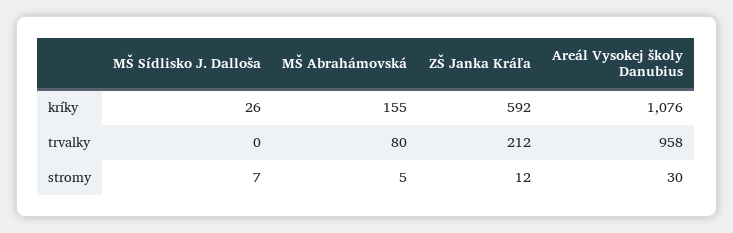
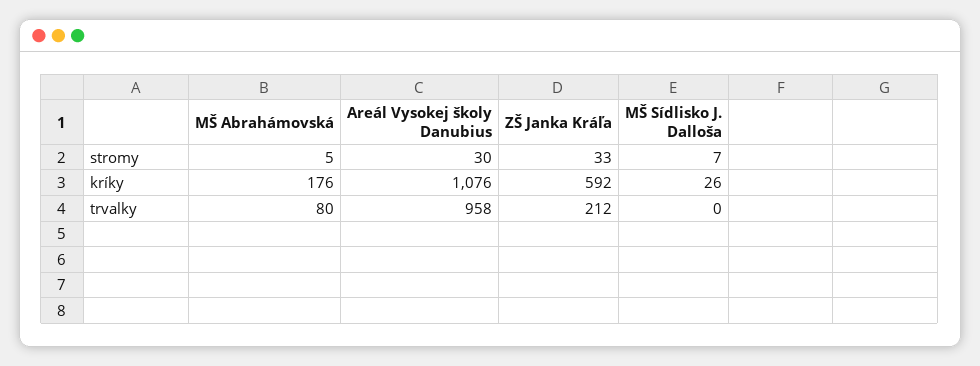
MŠ Abrahámovská, kríky: 155 -> 176
ZŠ Janka Kráľa, stromy: 12 -> 33

